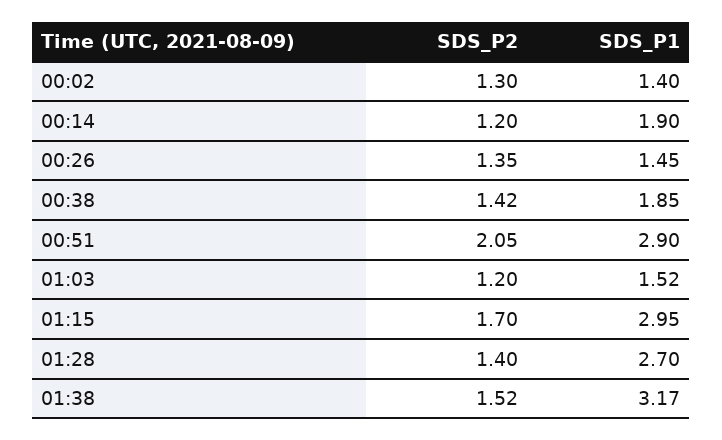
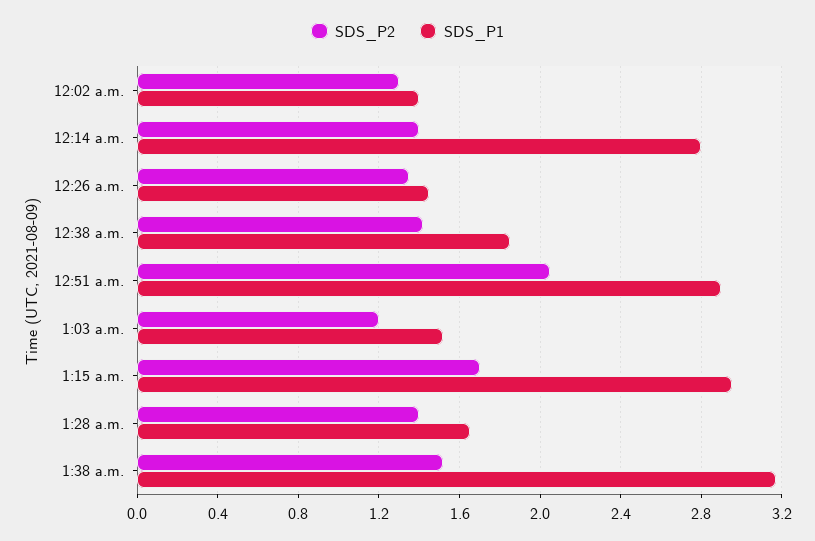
SDS_P2, 00:14: 1.2 -> 1.4
SDS_P1, 00:14: 1.9 -> 2.8
SDS_P1, 01:28: 2.7 -> 1.65

